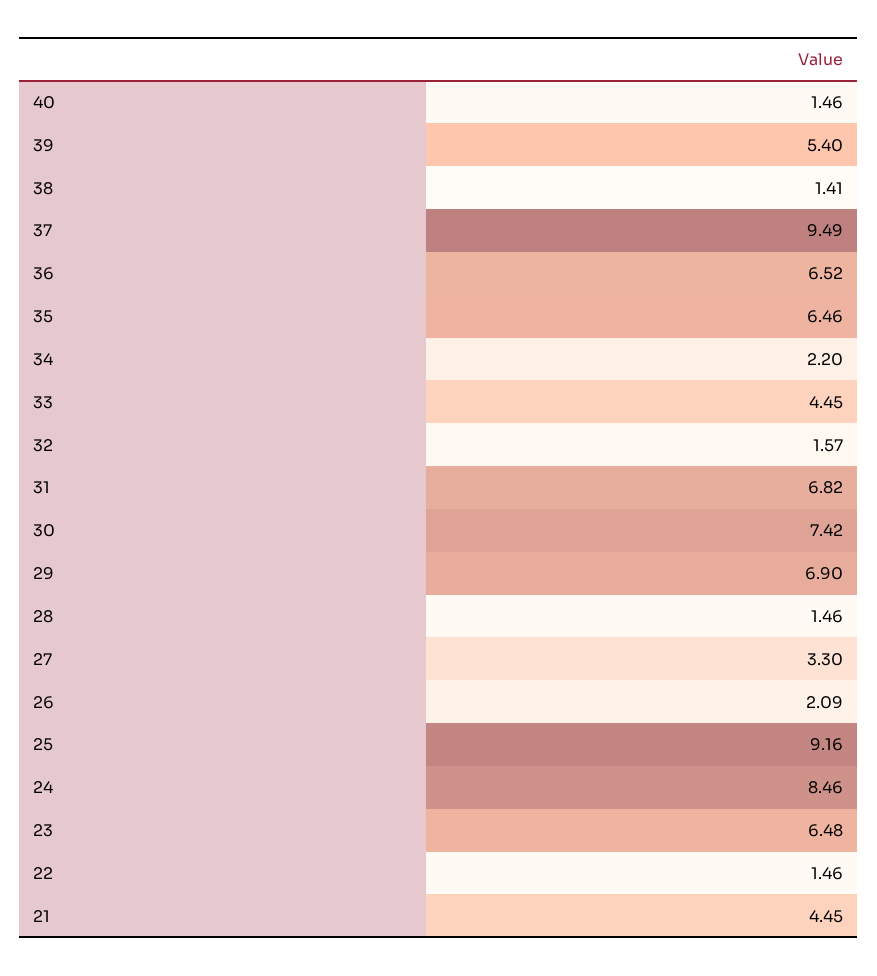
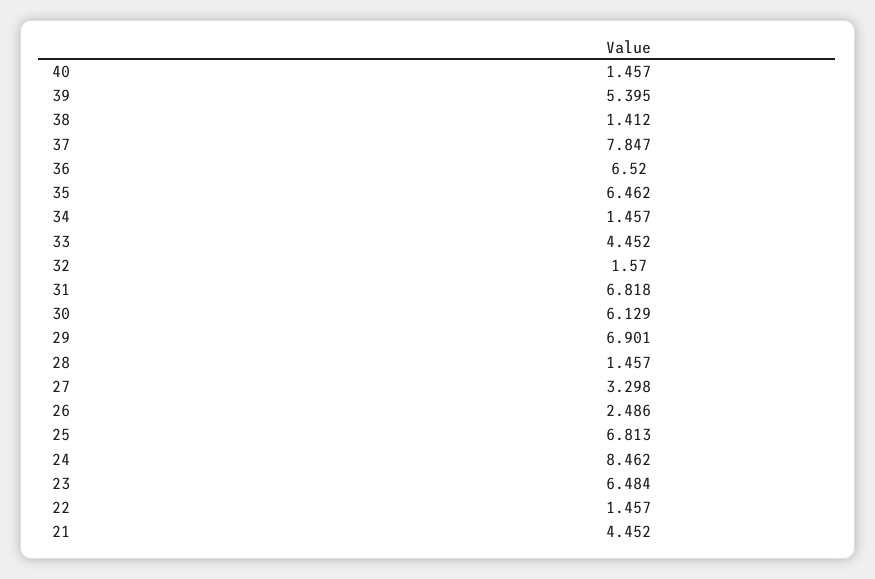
37: 9.49 -> 7.847
34: 2.2 -> 1.457
30: 7.42 -> 6.129
26: 2.09 -> 2.486
25: 9.16 -> 6.813

